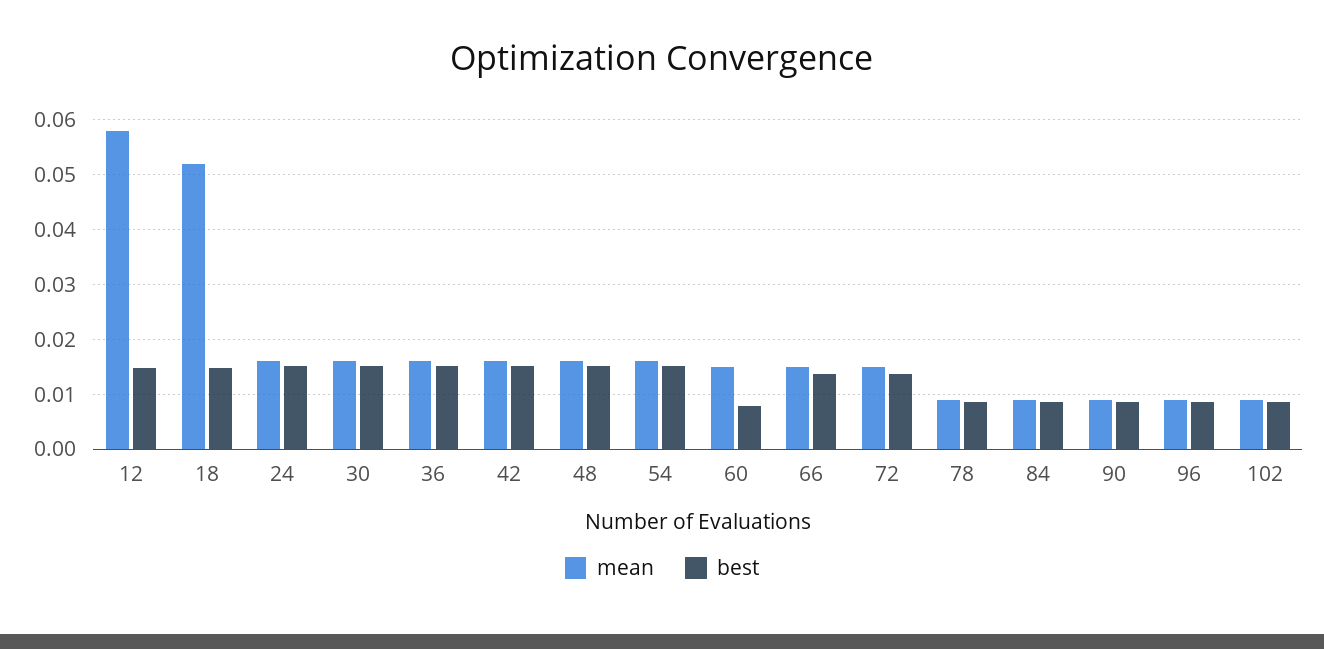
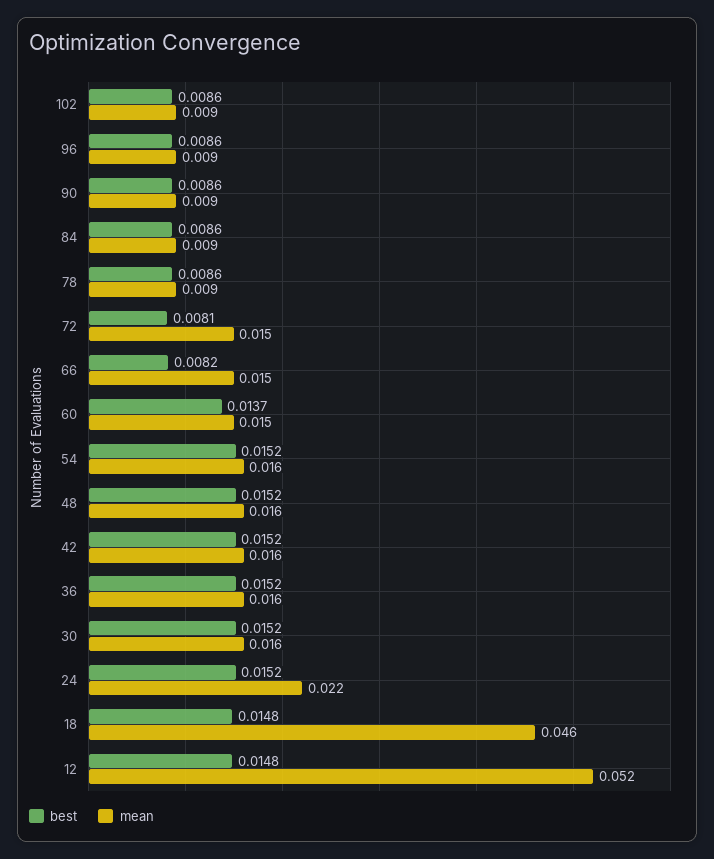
mean, 12: 0.058 -> 0.052
mean, 18: 0.052 -> 0.046
mean, 24: 0.016 -> 0.022
best, 60: 0.008 -> 0.0137
best, 66: 0.014 -> 0.0082
best, 72: 0.014 -> 0.0081

